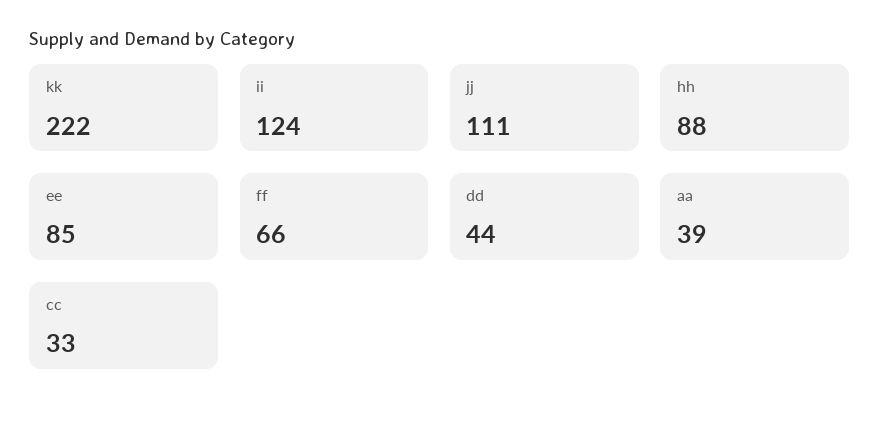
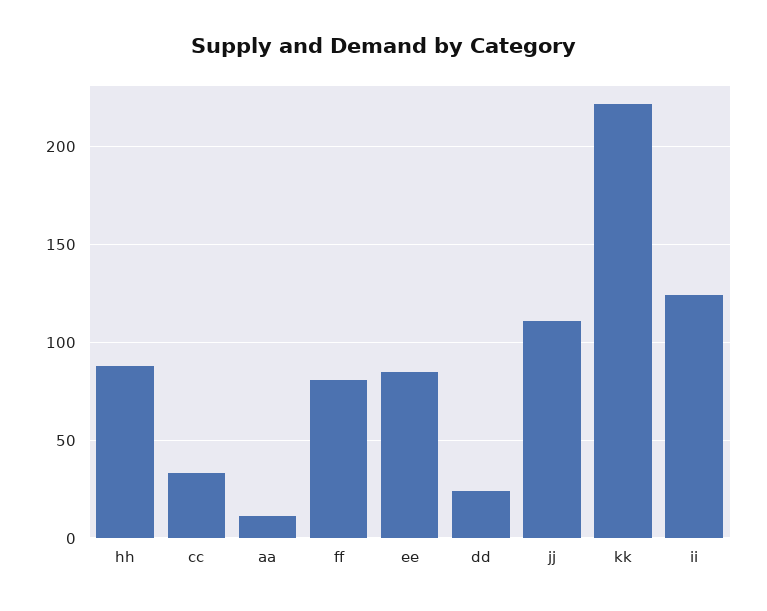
ff: 66 -> 80
dd: 44 -> 25
aa: 39 -> 10

